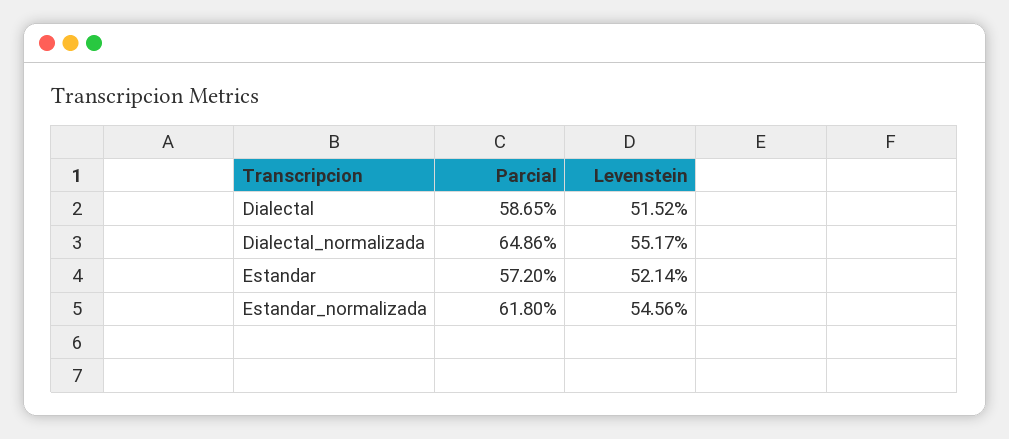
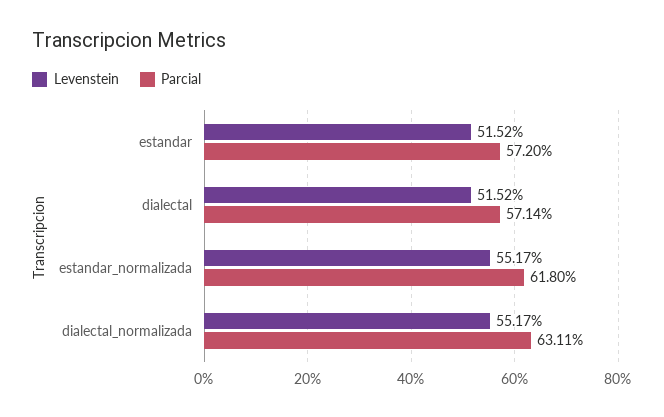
Parcial, Dialectal: 58.65 -> 57.14
Parcial, Dialectal_normalizada: 64.86 -> 63.11
Levenstein, Estandar: 52.14 -> 51.52
Levenstein, Estandar_normalizada: 54.56 -> 55.17

